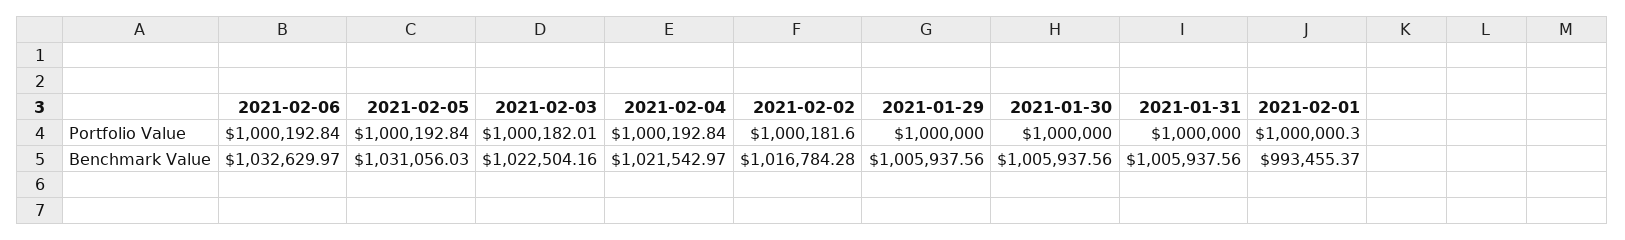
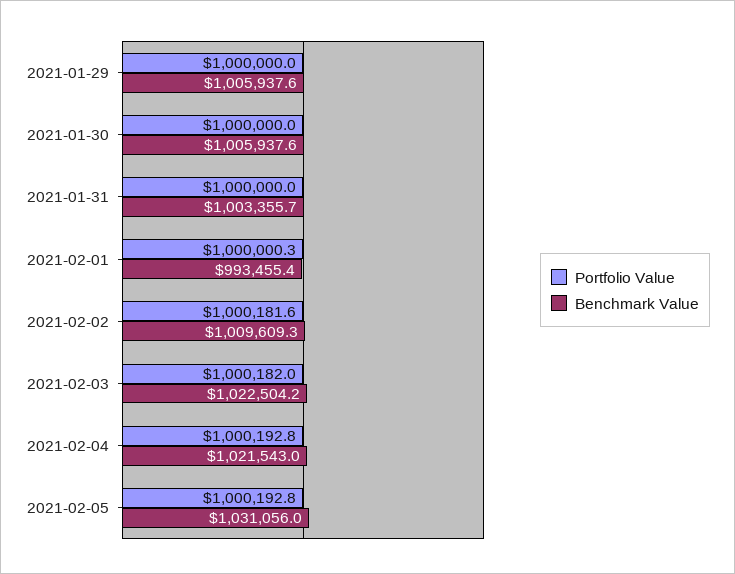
Portfolio Value, 2021-02-06: 1000192.84 -> none
Benchmark Value, 2021-02-06: 1032629.97 -> none
Benchmark Value, 2021-02-02: 1016784.28 -> 1009609.3
Benchmark Value, 2021-01-31: 1005937.56 -> 1003355.7

